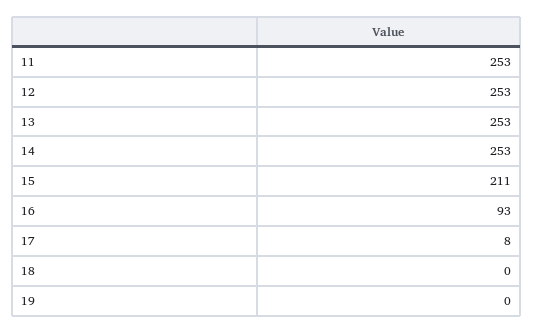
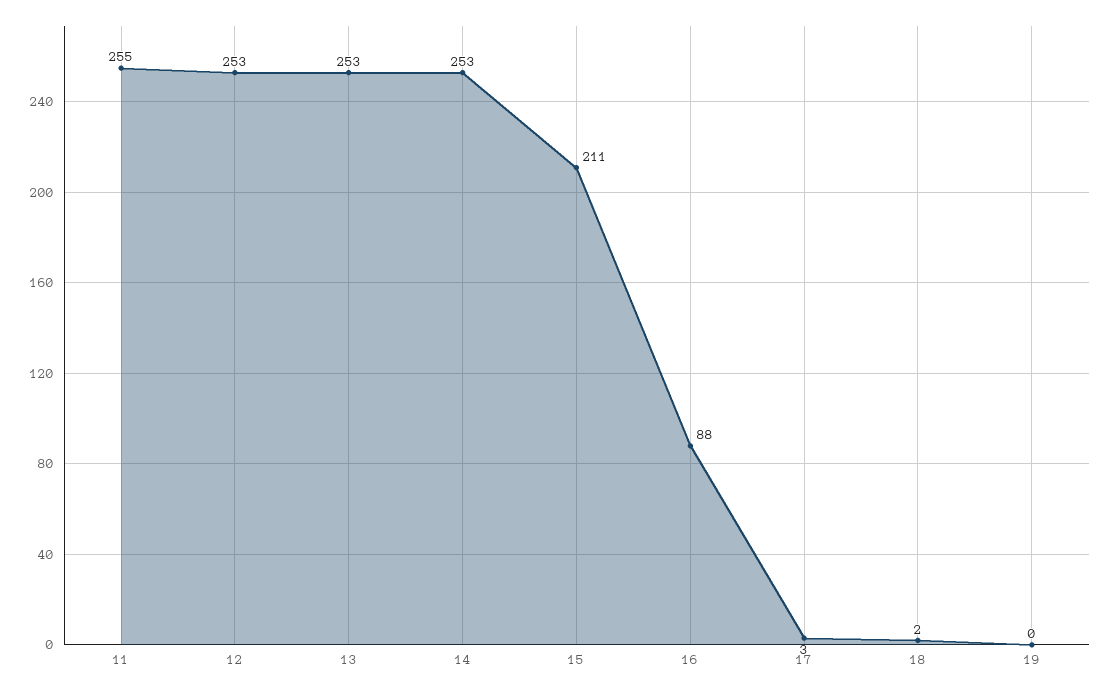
11: 253 -> 255
16: 93 -> 88
17: 8 -> 3
18: 0 -> 2

